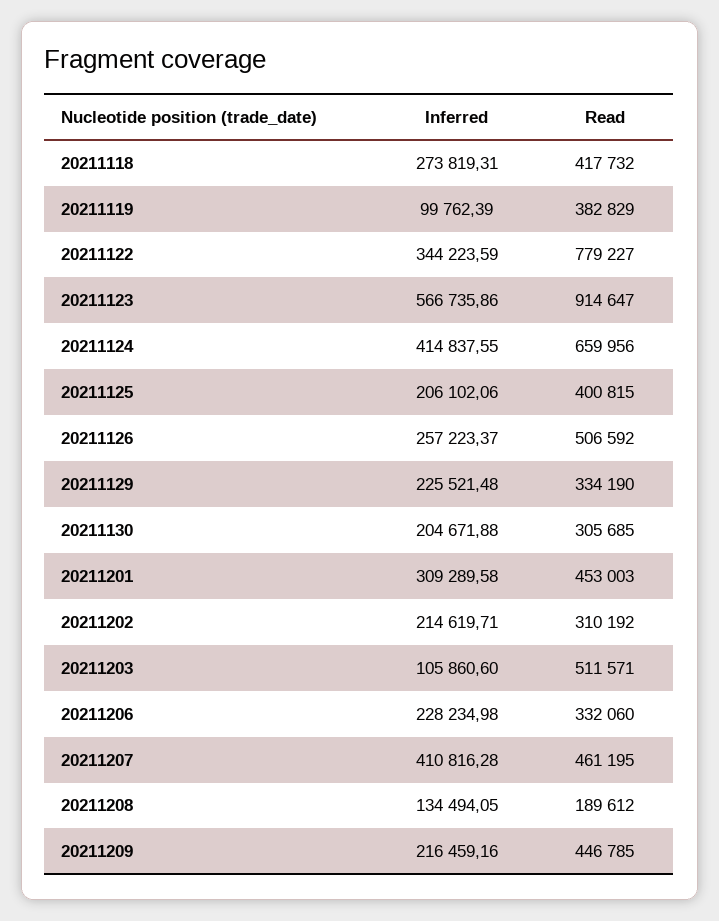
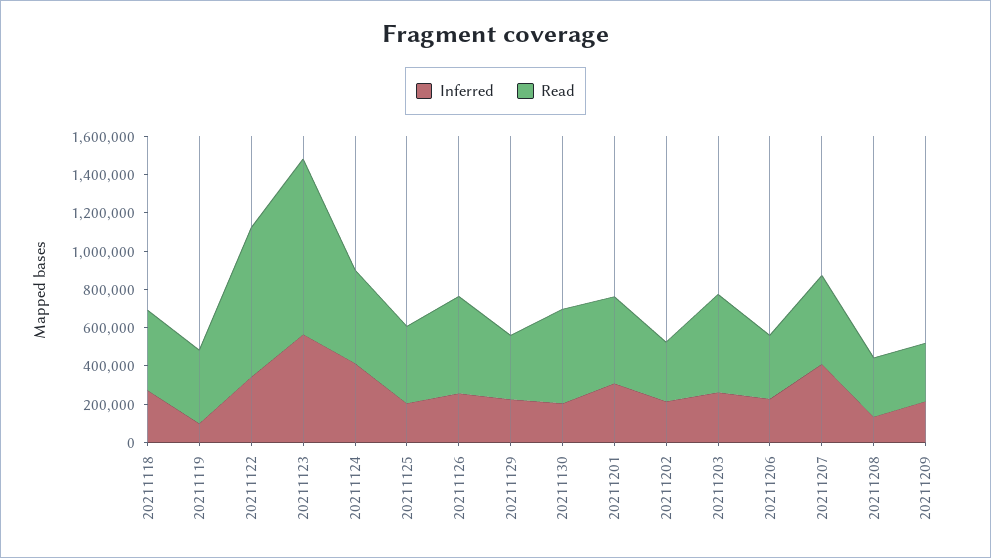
Read, 20211124: 659956 -> 500000
Read, 20211130: 305685 -> 500000
Inferred, 20211203: 105860.6 -> 250000
Read, 20211208: 189612 -> 300000
Read, 20211209: 446785 -> 300000

